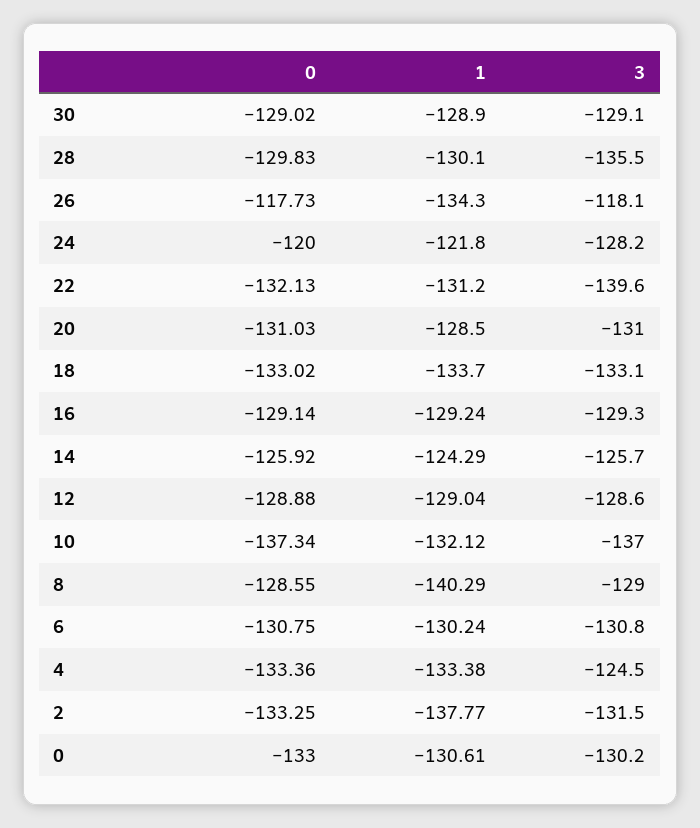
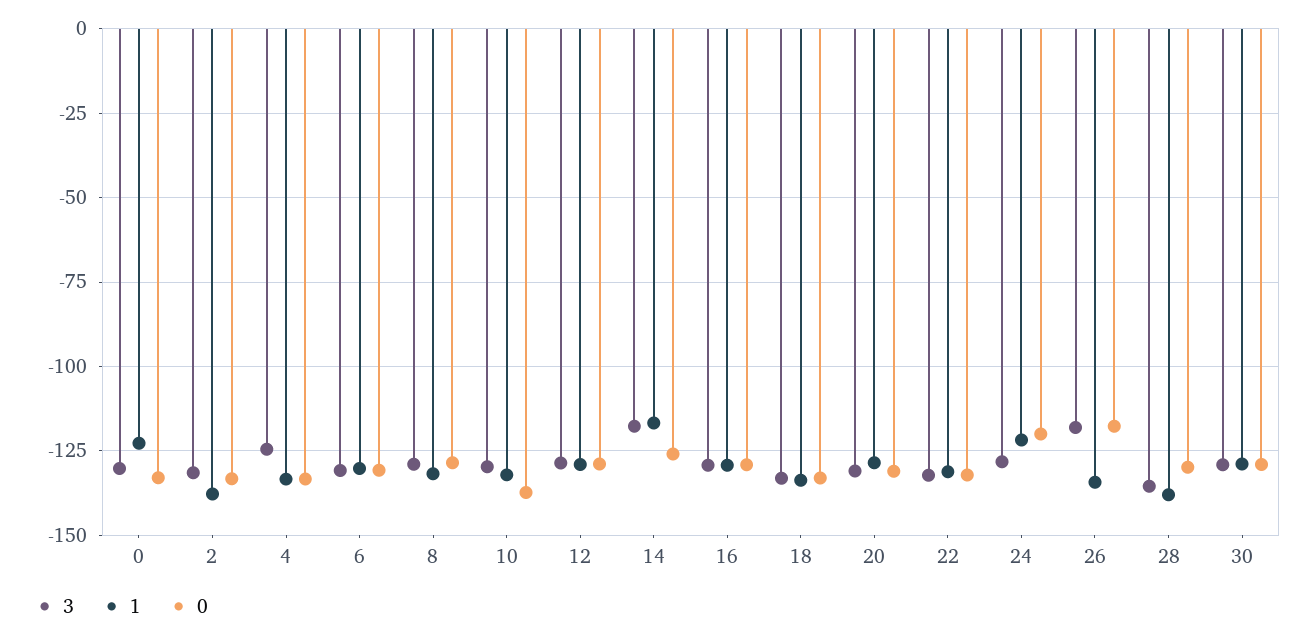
1, 28: -130.1 -> -137.5
3, 22: -139.6 -> -132.5
1, 14: -124.29 -> -117.5
3, 14: -125.7 -> -117.5
3, 10: -137 -> -130
1, 8: -140.29 -> -132.5
1, 0: -130.61 -> -122.5

